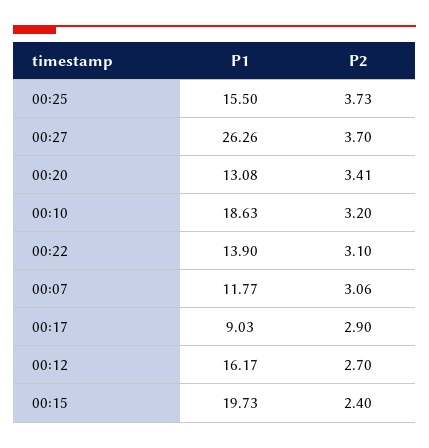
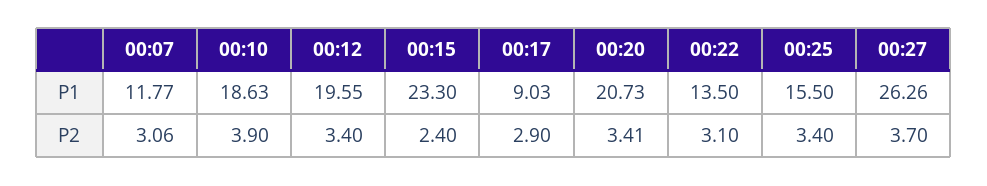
P2, 00:25: 3.73 -> 3.4
P1, 00:20: 13.08 -> 20.73
P2, 00:10: 3.2 -> 3.9
P1, 00:22: 13.9 -> 13.5
P1, 00:12: 16.17 -> 19.55
P2, 00:12: 2.7 -> 3.4
P1, 00:15: 19.73 -> 23.3

